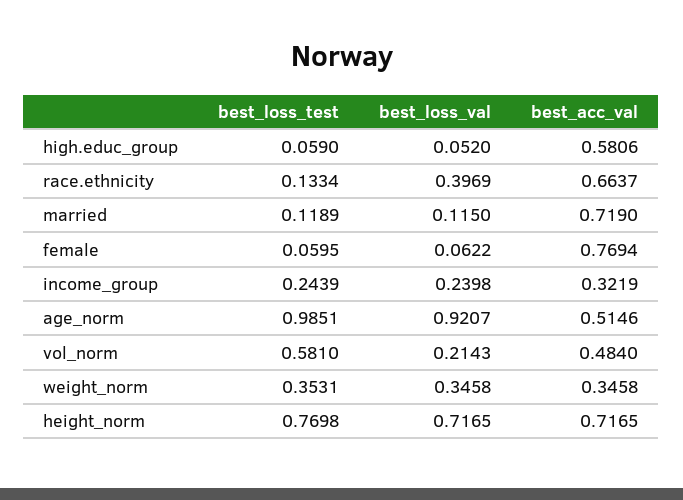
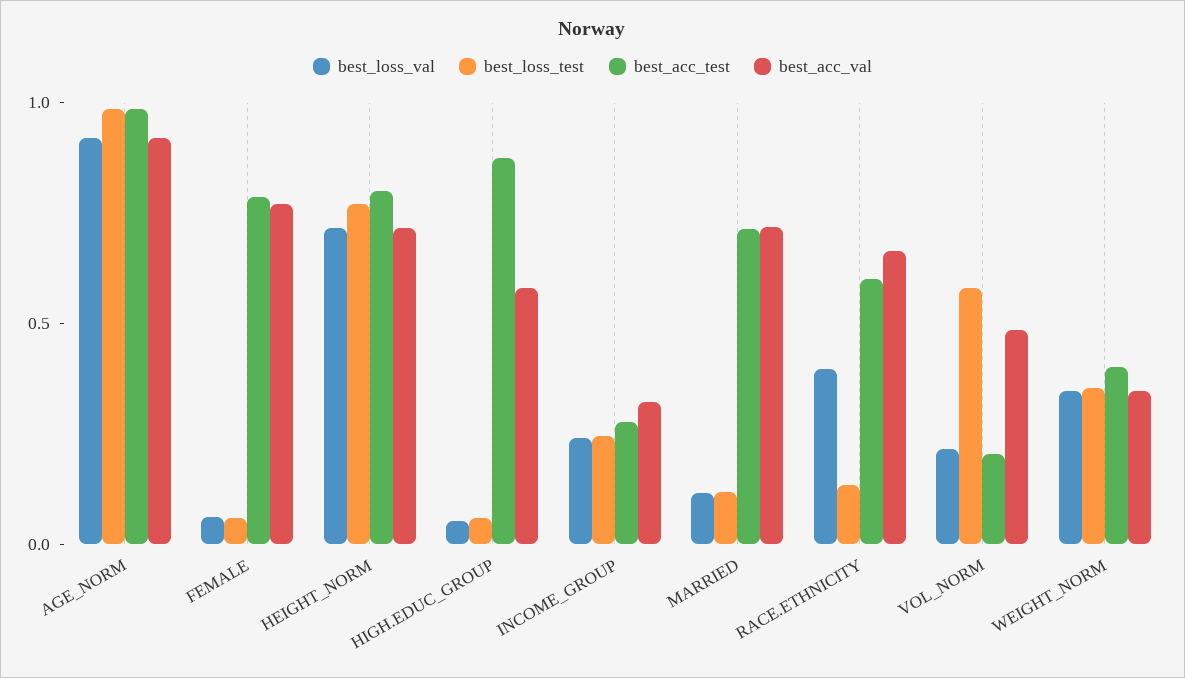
best_acc_val, age_norm: 0.5146 -> 0.9
best_acc_test, age_norm: none -> 1
best_acc_test, female: none -> 0.8
best_acc_test, height_norm: none -> 0.8
best_acc_test, high.educ_group: none -> 0.9
best_acc_test, income_group: none -> 0.3
best_acc_test, married: none -> 0.7
best_acc_test, race.ethnicity: none -> 0.6
best_acc_test, vol_norm: none -> 0.2
best_acc_test, weight_norm: none -> 0.4

